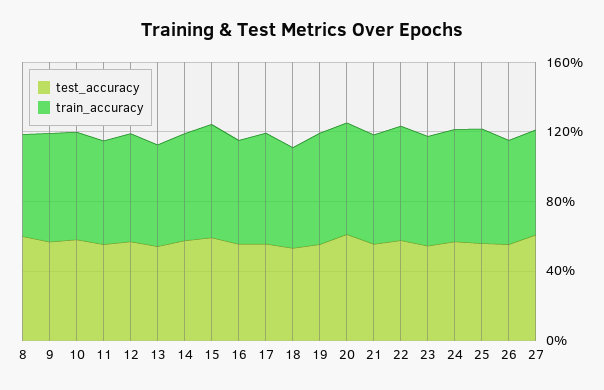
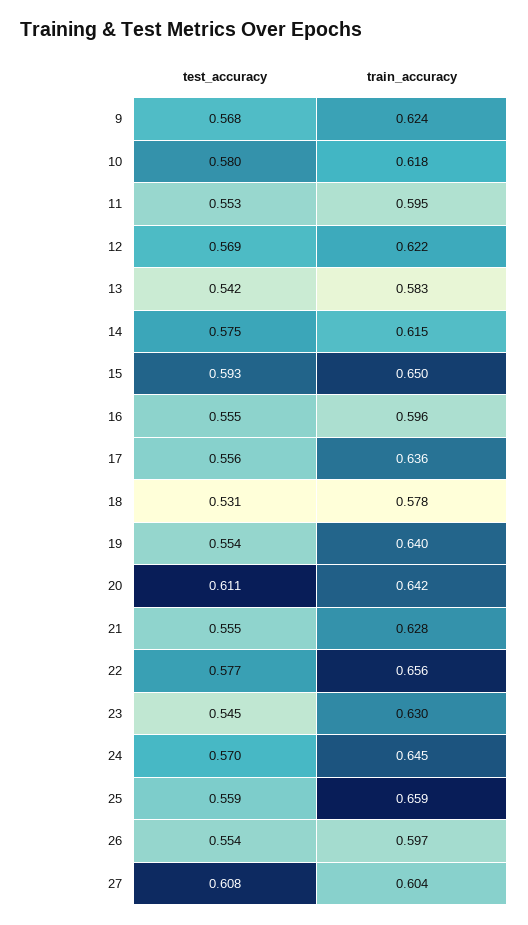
test_accuracy, 8: 0.6 -> none
train_accuracy, 8: 0.6 -> none

